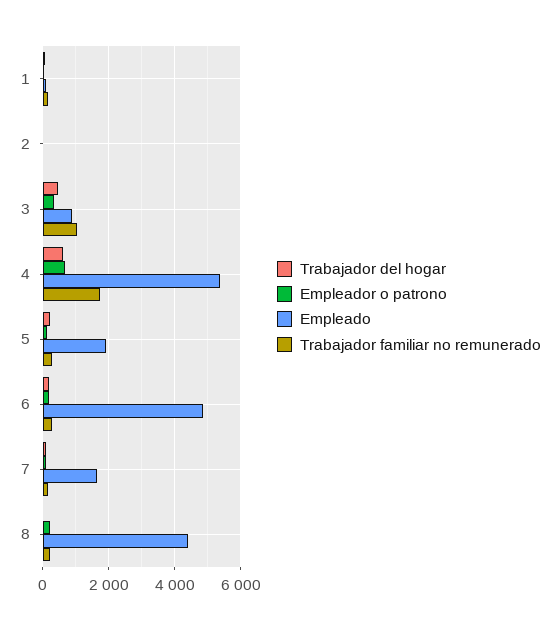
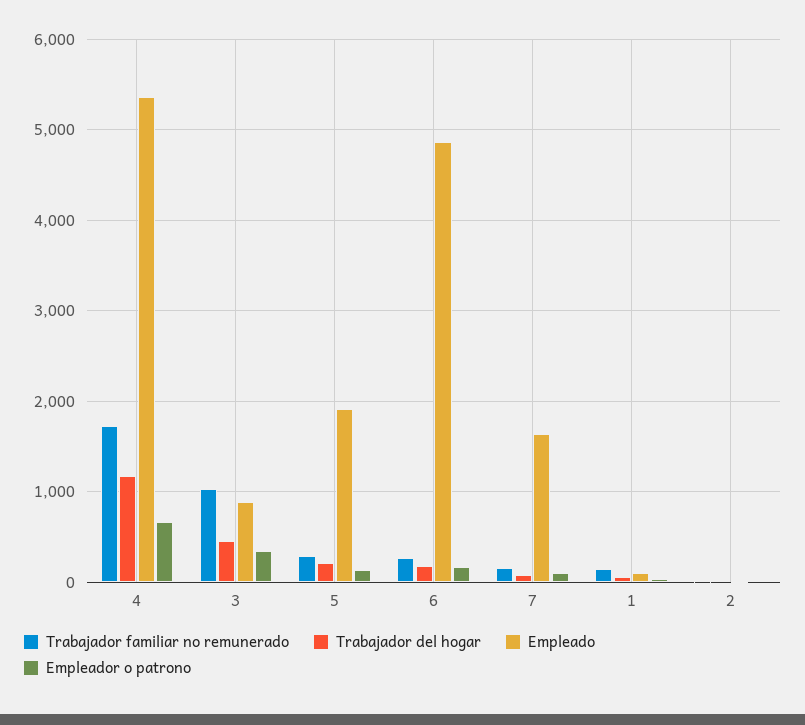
Trabajador del hogar, 4: 600 -> 1200
Trabajador del hogar, 8: 0 -> none
Empleador o patrono, 8: 200 -> none
Empleado, 8: 4400 -> none
Trabajador familiar no remunerado, 8: 200 -> none

